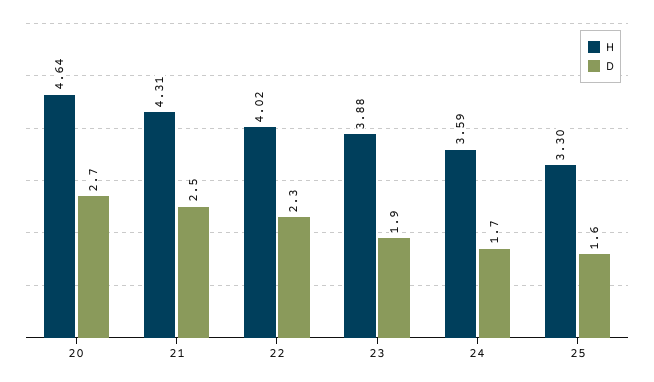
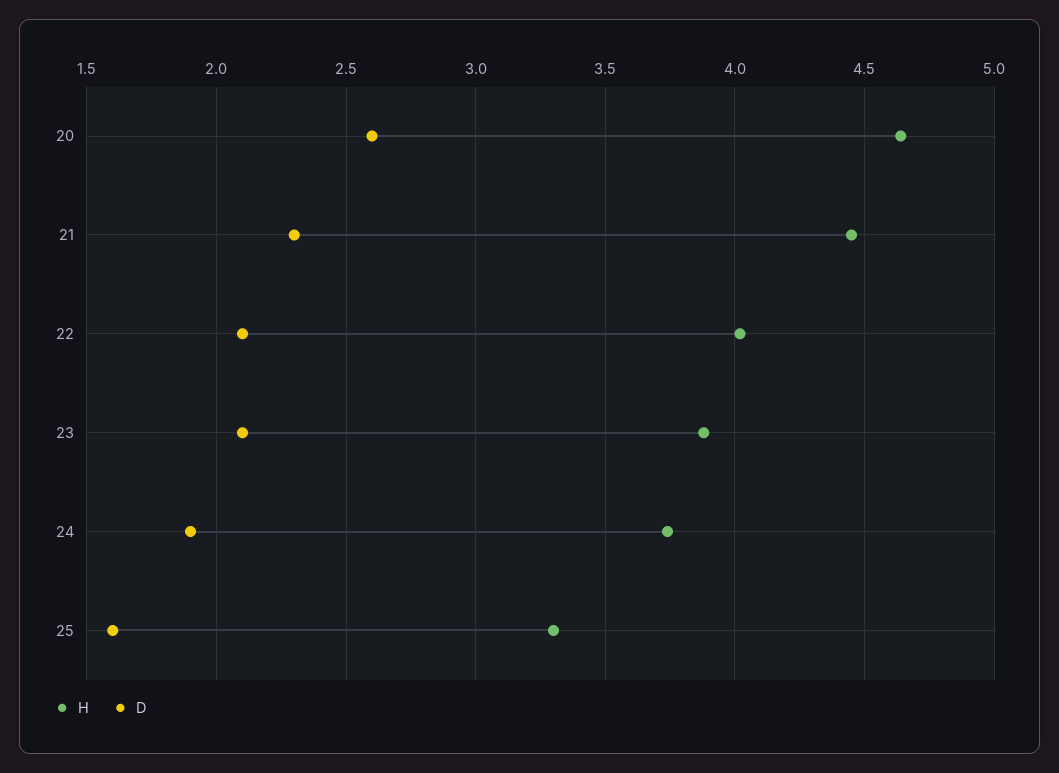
D, 20: 2.7 -> 2.6
H, 21: 4.31 -> 4.45
D, 21: 2.5 -> 2.3
D, 22: 2.3 -> 2.1
D, 23: 1.9 -> 2.1
H, 24: 3.59 -> 3.75
D, 24: 1.7 -> 1.9

